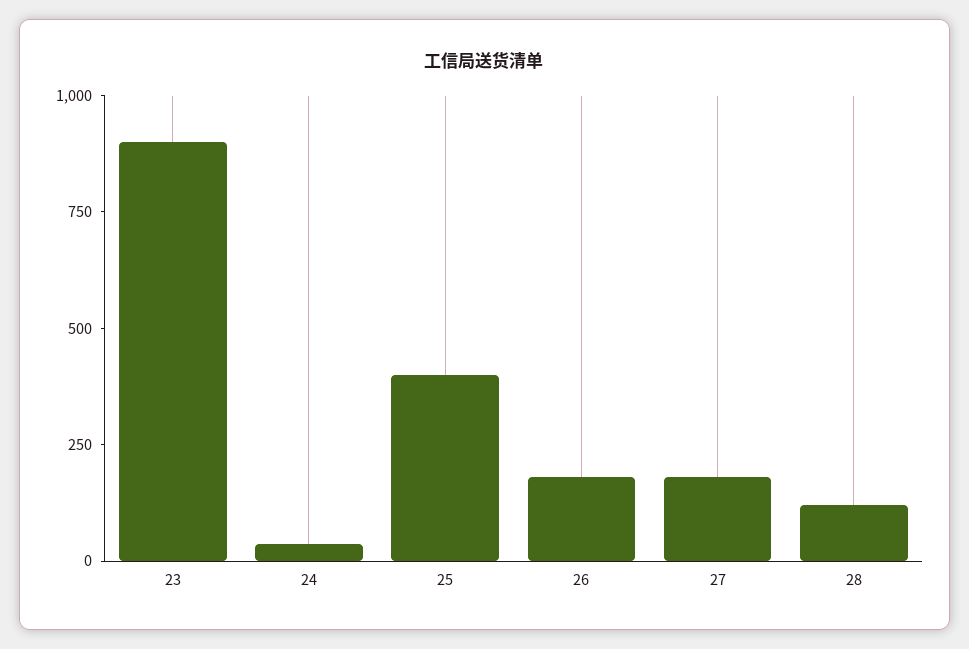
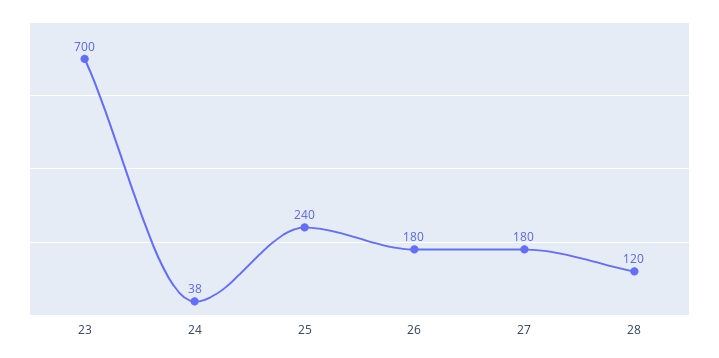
23: 900 -> 700
25: 400 -> 240

